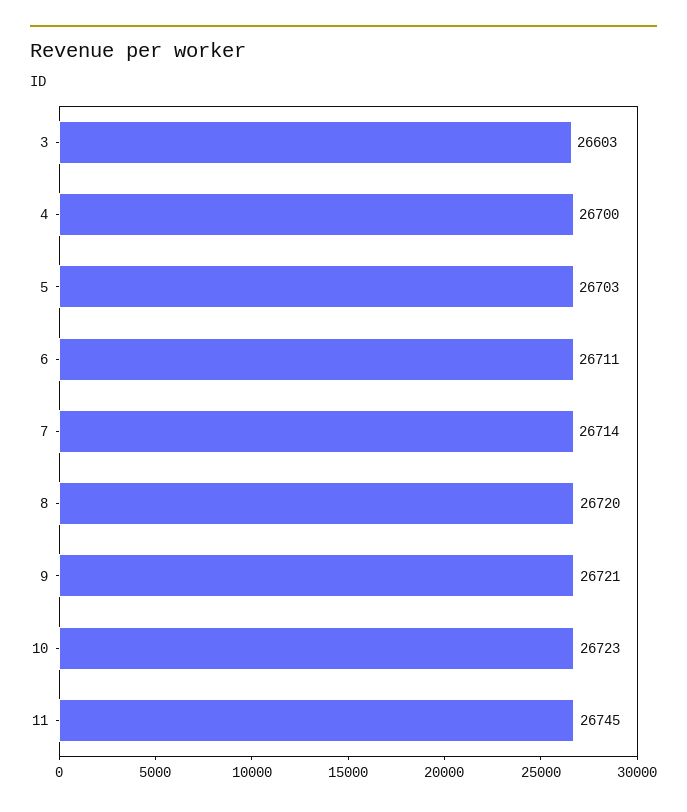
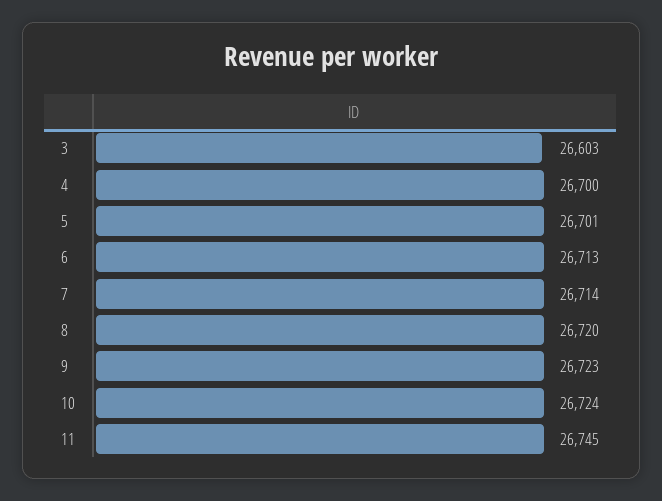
5: 26703 -> 26701
6: 26711 -> 26713
9: 26721 -> 26723
10: 26723 -> 26724

